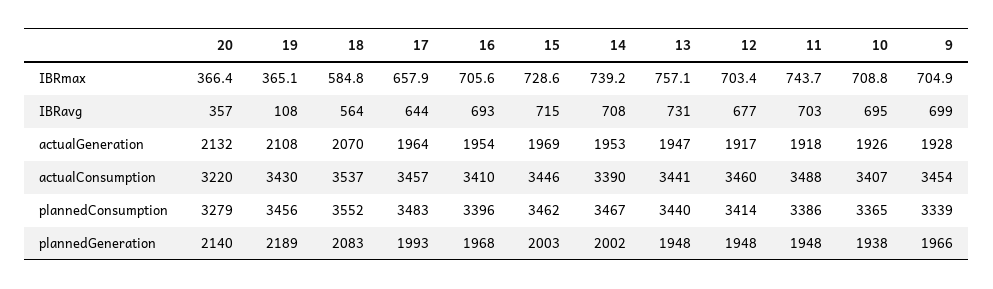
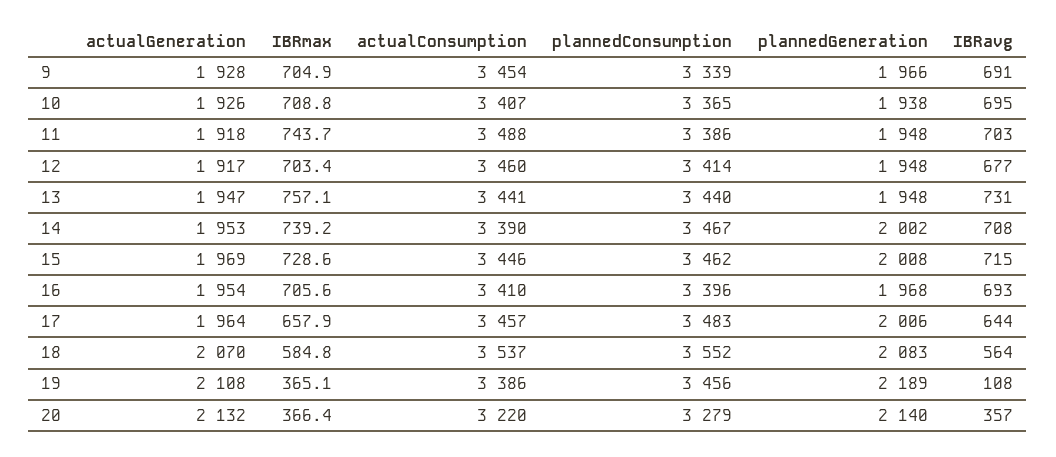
9, IBRavg: 699 -> 691
19, actualConsumption: 3430 -> 3386
17, plannedGeneration: 1993 -> 2006
15, plannedGeneration: 2003 -> 2008

